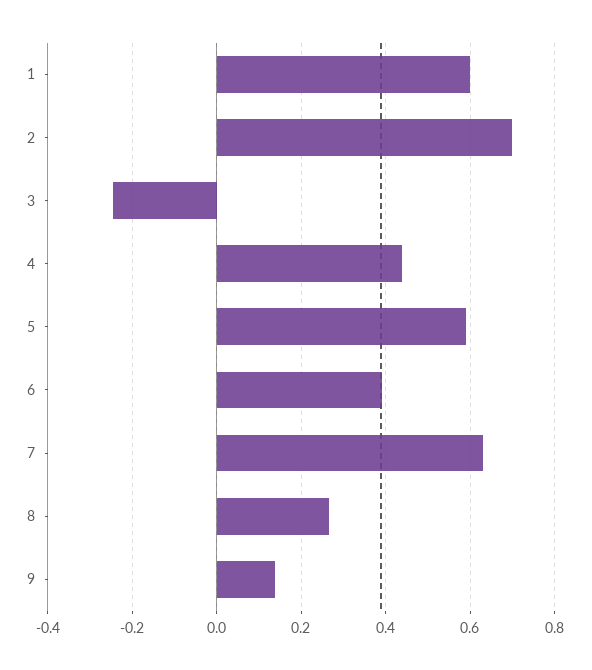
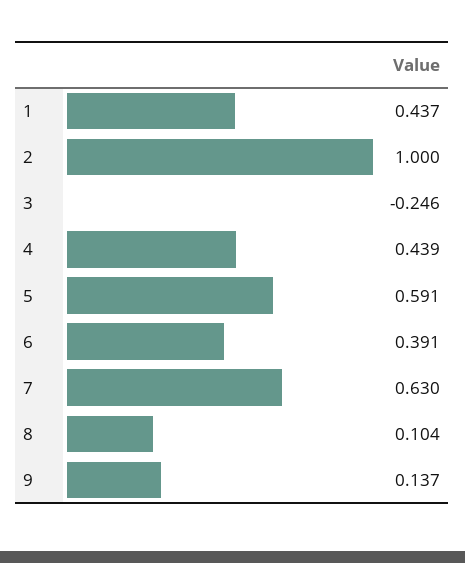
1: 0.6 -> 0.437
2: 0.7 -> 1
8: 0.26 -> 0.104

